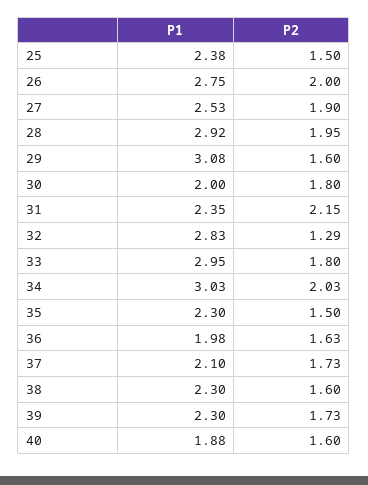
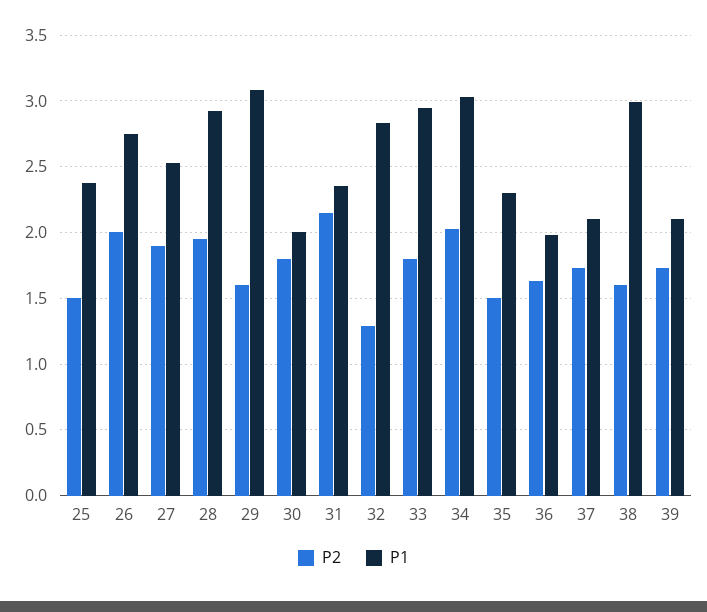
P1, 38: 2.3 -> 3
P1, 39: 2.3 -> 2.1
P1, 40: 1.88 -> none
P2, 40: 1.6 -> none

